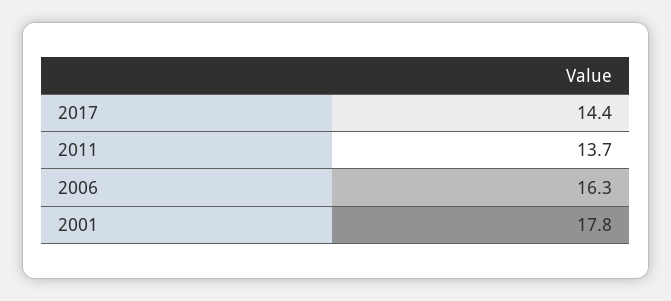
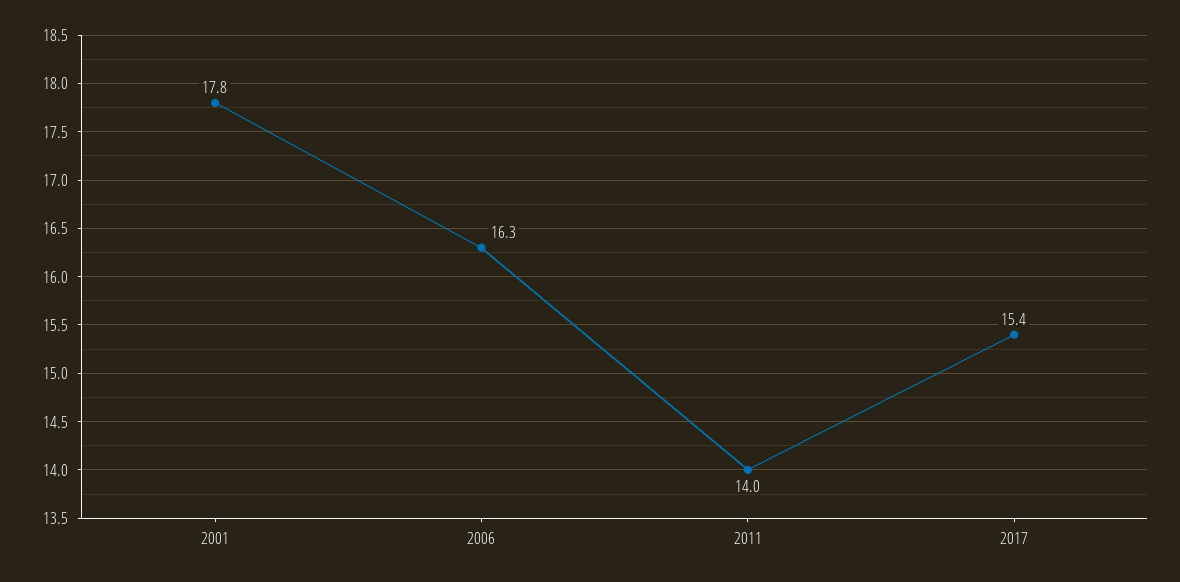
2017: 14.4 -> 15.4
2011: 13.7 -> 14

